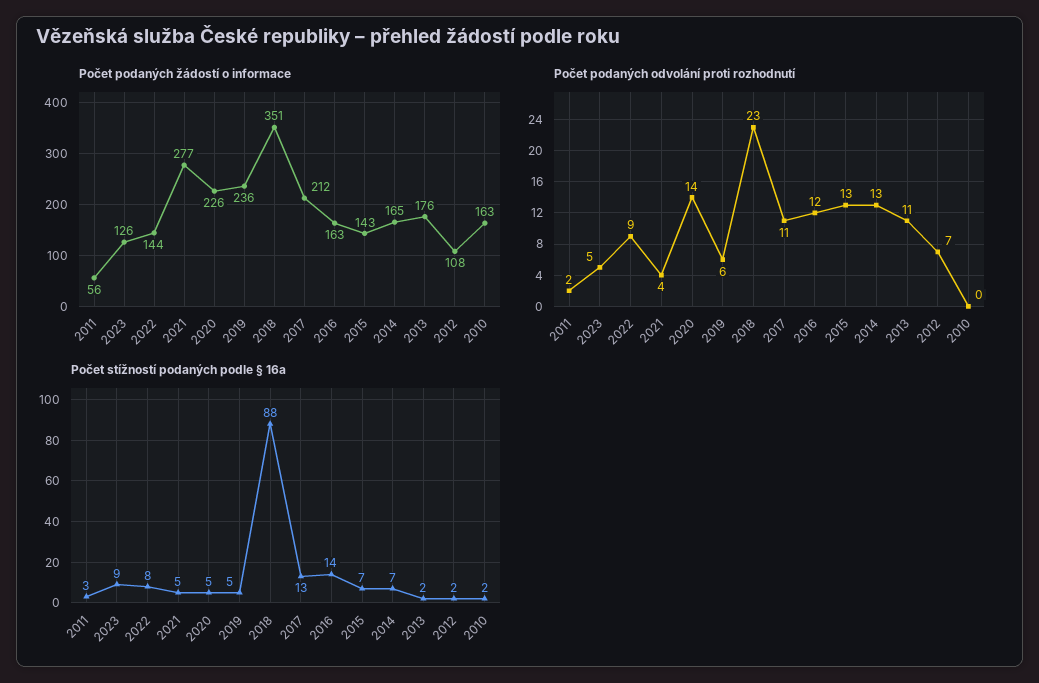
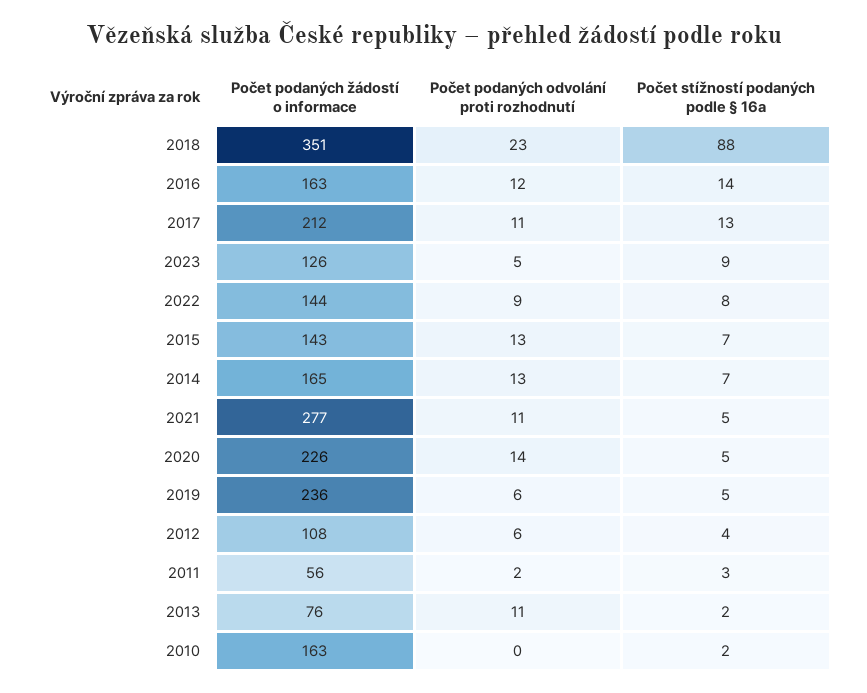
Počet podaných žádostí o informace, 2013: 176 -> 76
Počet podaných odvolání proti rozhodnutí, 2021: 4 -> 11
Počet podaných odvolání proti rozhodnutí, 2012: 7 -> 6
Počet stížností podaných podle § 16a, 2012: 2 -> 4

